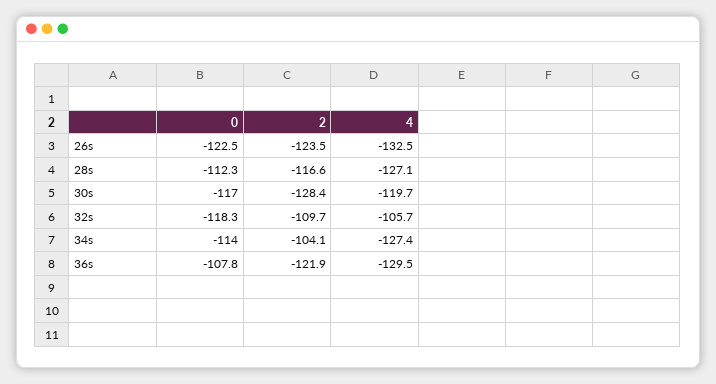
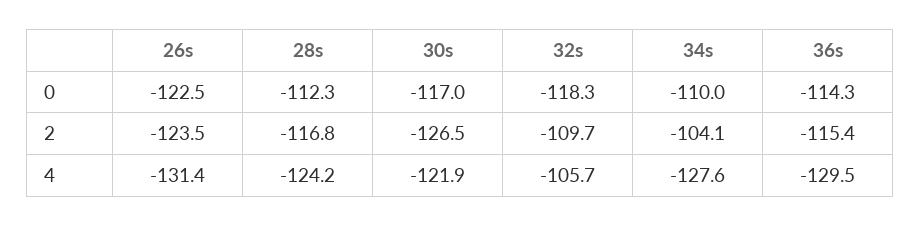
4, 26s: -132.5 -> -131.4
2, 28s: -116.6 -> -116.8
4, 28s: -127.1 -> -124.2
2, 30s: -128.4 -> -126.5
4, 30s: -119.7 -> -121.9
0, 34s: -114 -> -110
4, 34s: -127.4 -> -127.6
0, 36s: -107.8 -> -114.3
2, 36s: -121.9 -> -115.4

